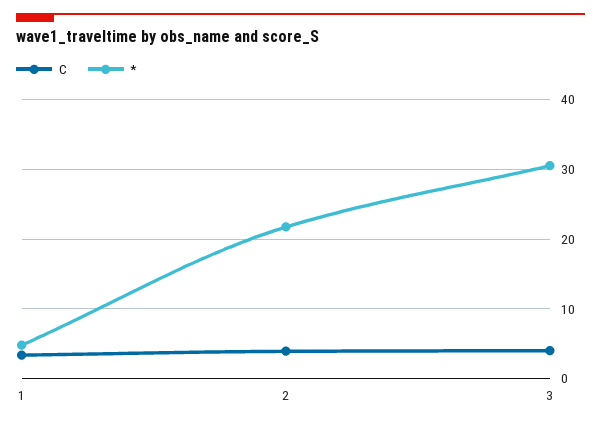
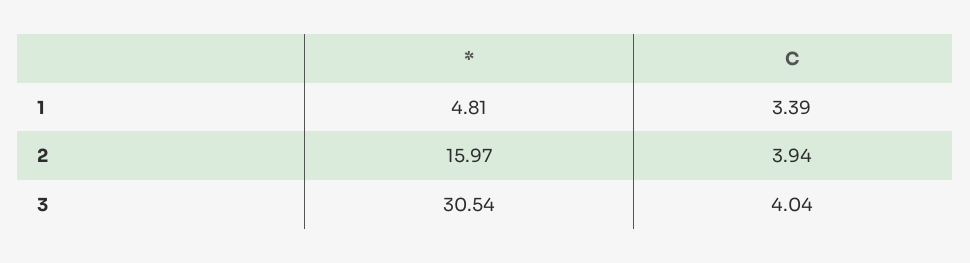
*, 2: 22 -> 15.97

